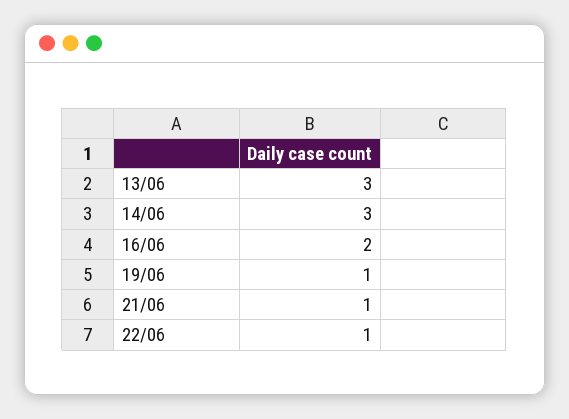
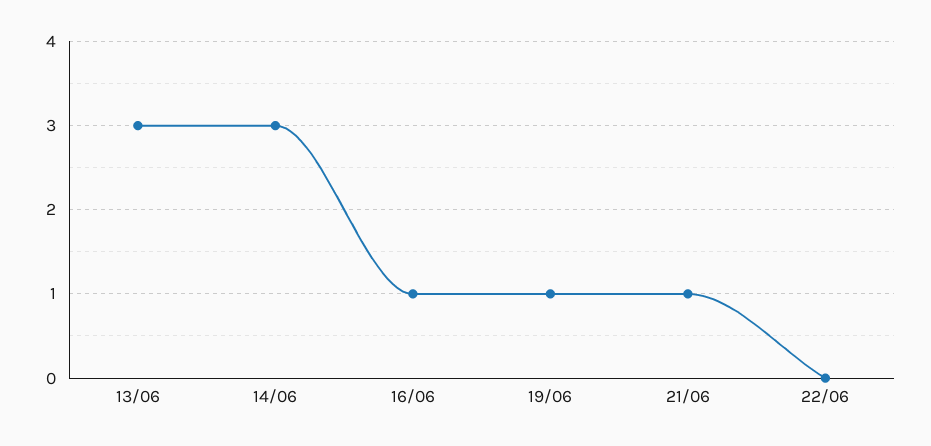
16/06: 2 -> 1
22/06: 1 -> 0

